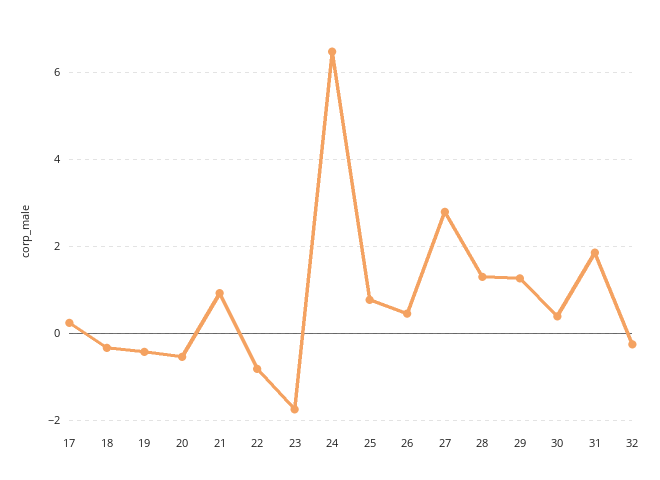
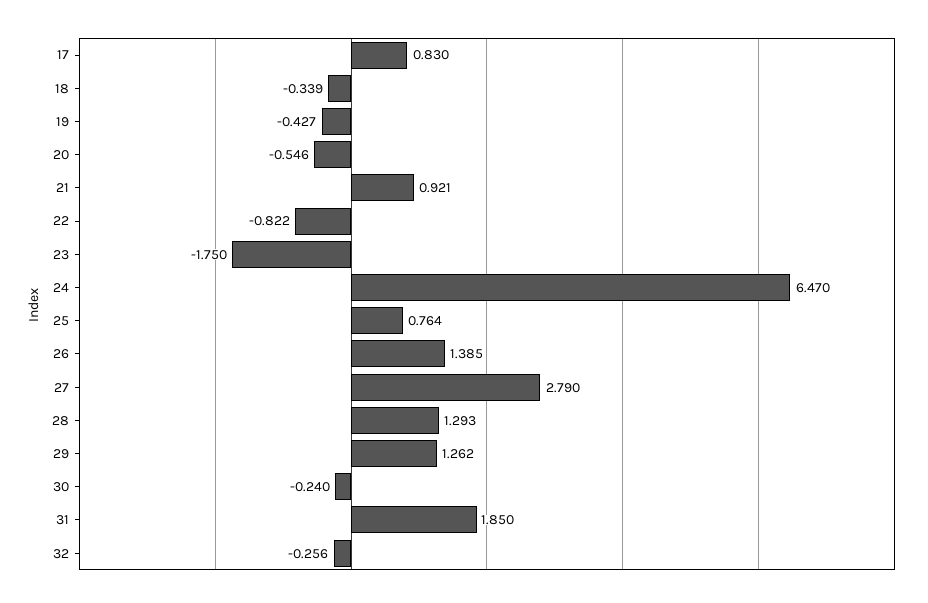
17: 0.2 -> 0.83
26: 0.4 -> 1.385
30: 0.4 -> -0.24

